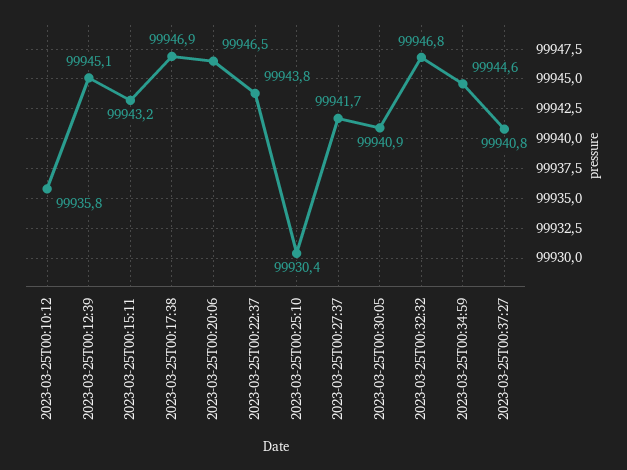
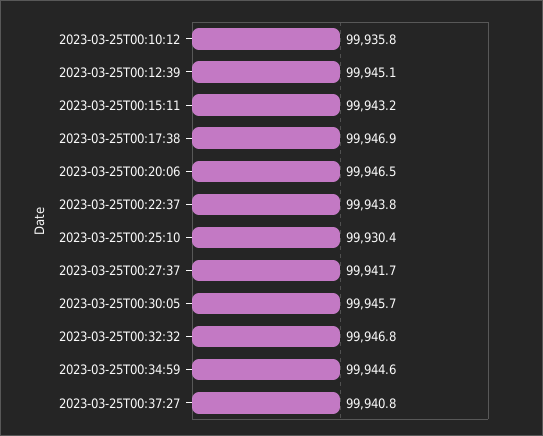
2023-03-25T00:30:05: 99940.9 -> 99945.7

